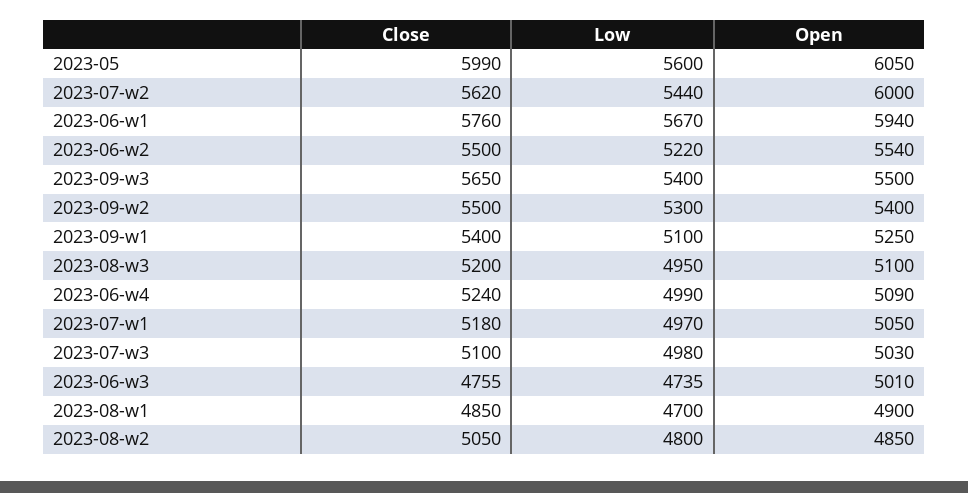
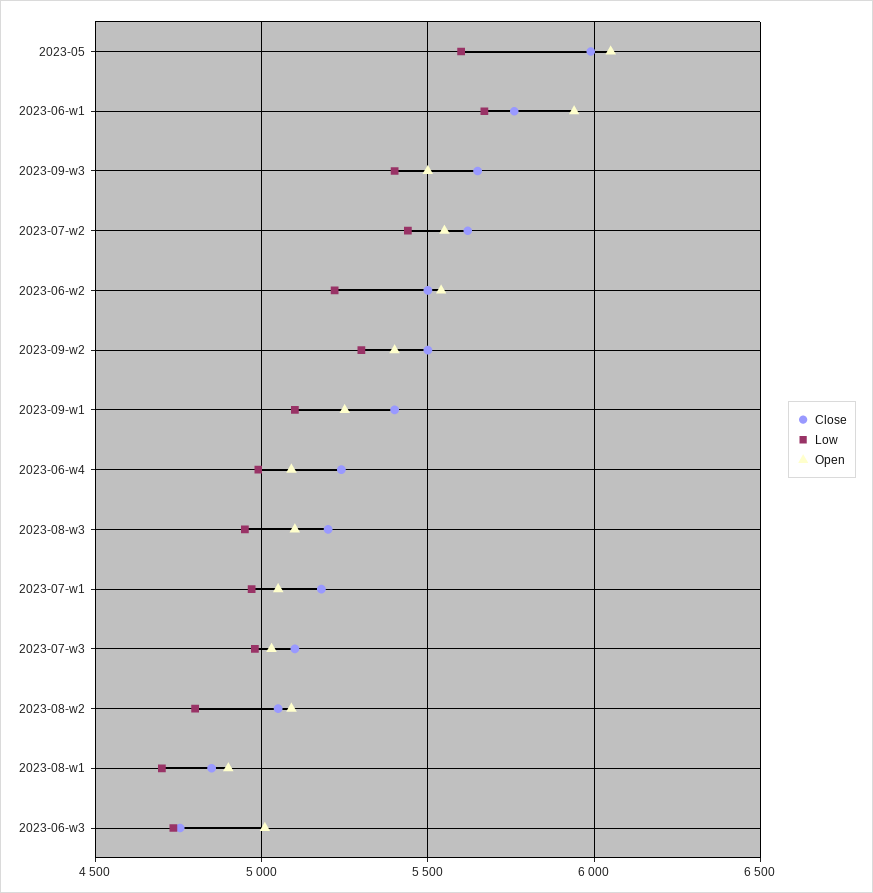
Open, 2023-07-w2: 6000 -> 5550
Open, 2023-08-w2: 4850 -> 5100

